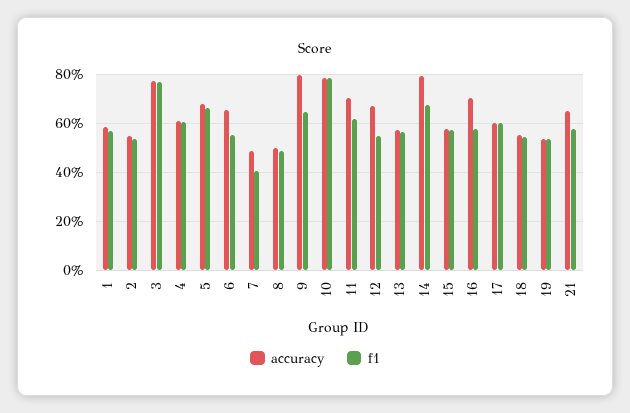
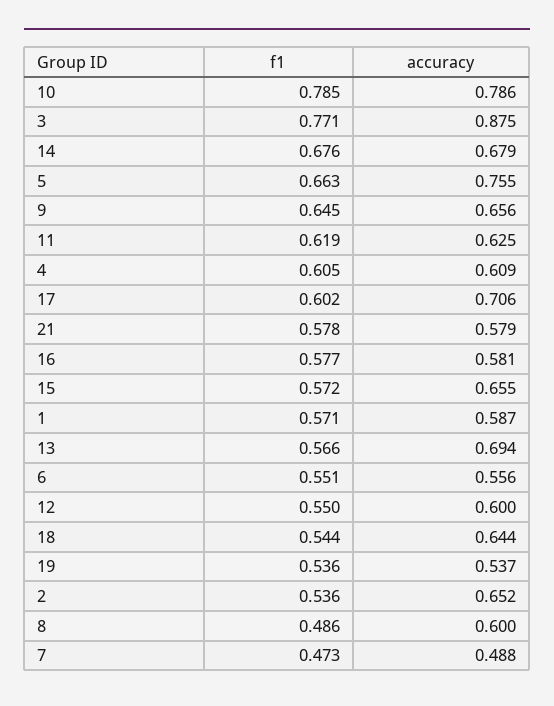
accuracy, 2: 0.55 -> 0.652
accuracy, 3: 0.775 -> 0.875
accuracy, 5: 0.675 -> 0.755
accuracy, 6: 0.65 -> 0.556
f1, 7: 0.4 -> 0.473
accuracy, 8: 0.5 -> 0.6
accuracy, 9: 0.8 -> 0.656
accuracy, 11: 0.7 -> 0.625
accuracy, 12: 0.675 -> 0.6
accuracy, 13: 0.575 -> 0.694
accuracy, 14: 0.8 -> 0.679
accuracy, 15: 0.575 -> 0.655
accuracy, 16: 0.7 -> 0.581
accuracy, 17: 0.6 -> 0.706
accuracy, 18: 0.55 -> 0.644
accuracy, 21: 0.65 -> 0.579

